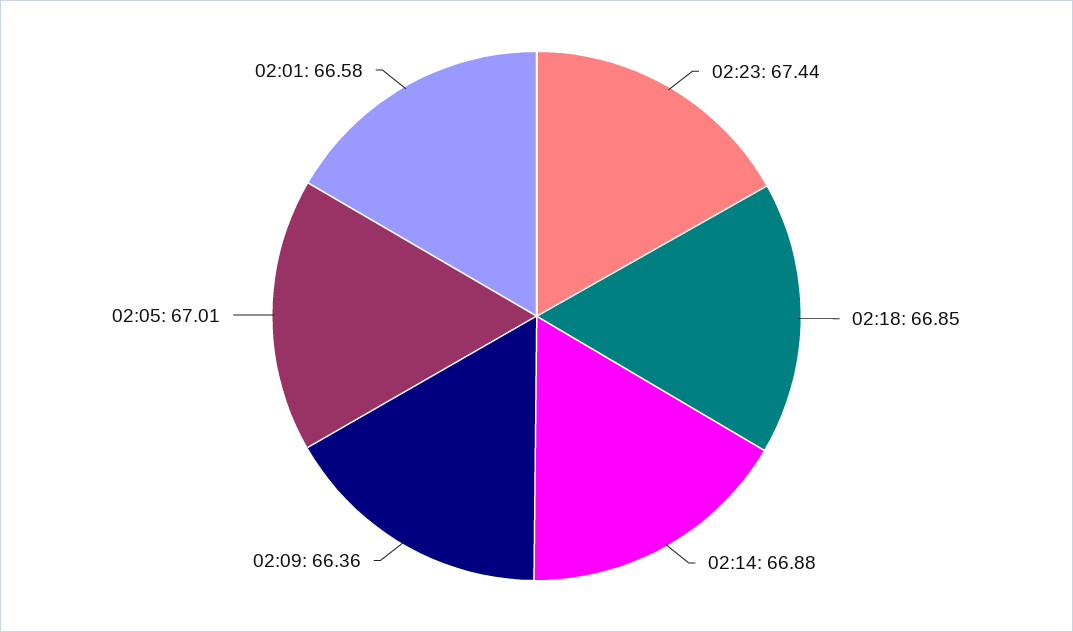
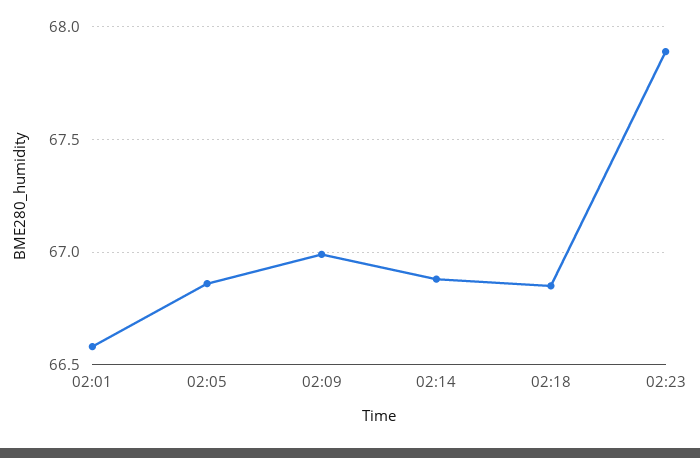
02:23: 67.44 -> 67.9
02:09: 66.36 -> 67
02:05: 67.01 -> 66.85

